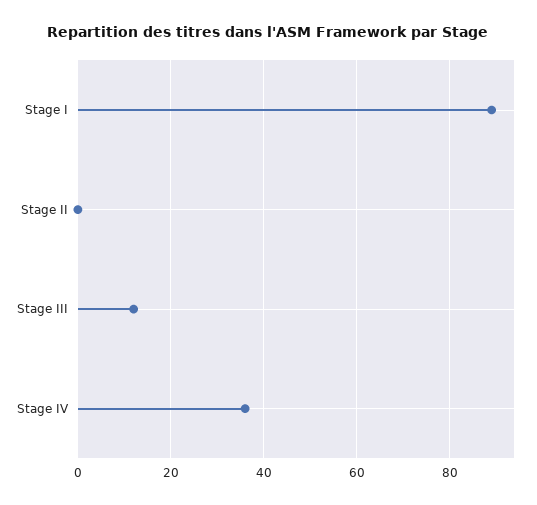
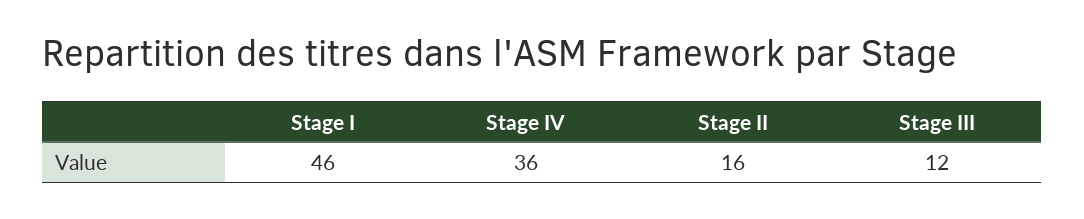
Stage I: 90 -> 46
Stage II: 0 -> 16

